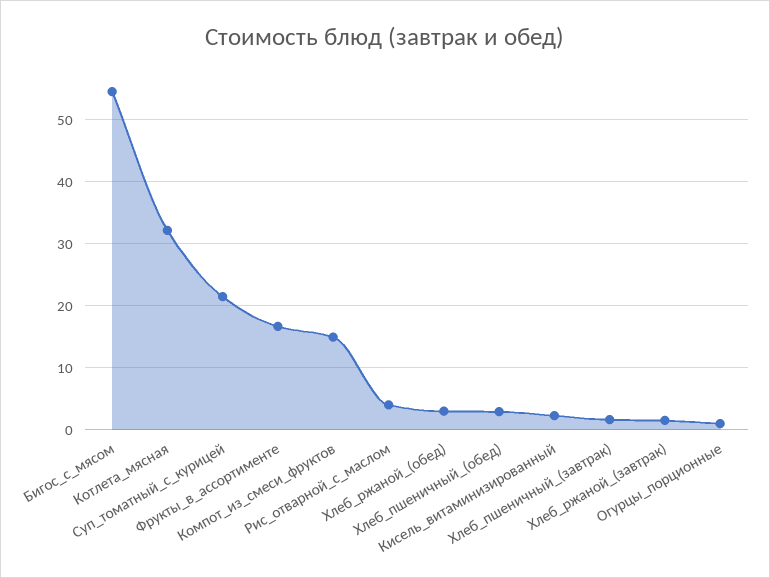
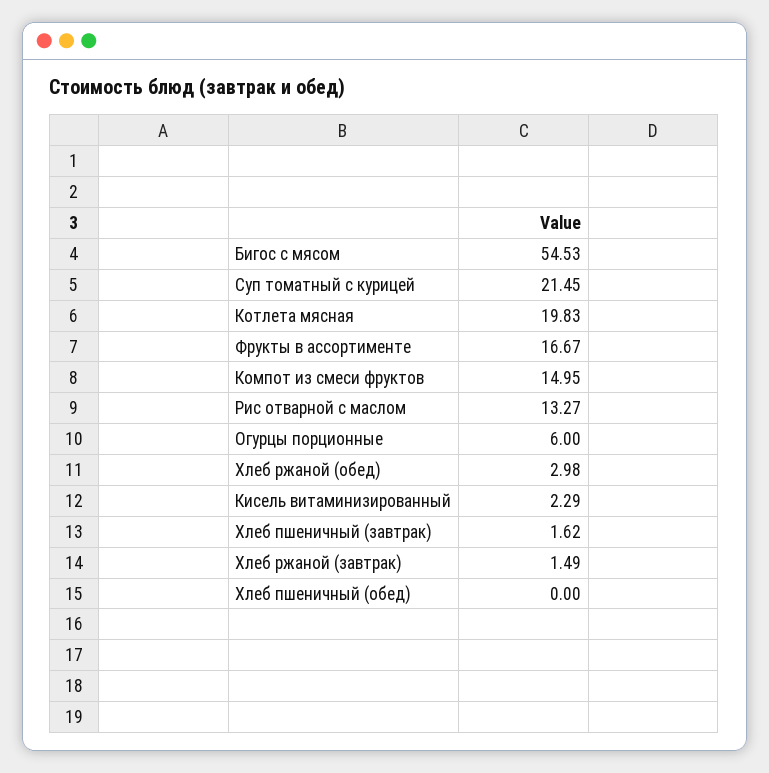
Котлета_мясная: 32 -> 19.83
Рис_отварной_с_маслом: 4 -> 13.27
Хлеб_пшеничный_(обед): 3 -> 0
Огурцы_порционные: 1 -> 6

